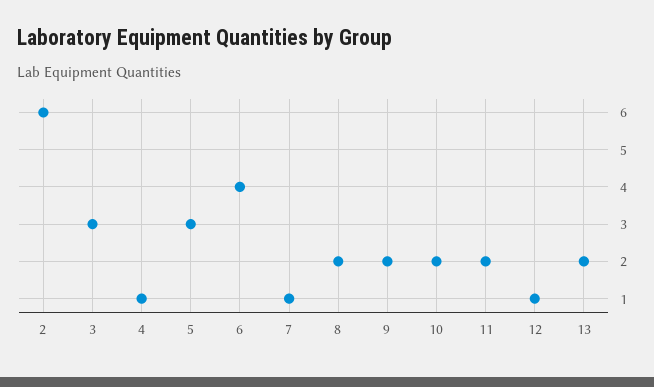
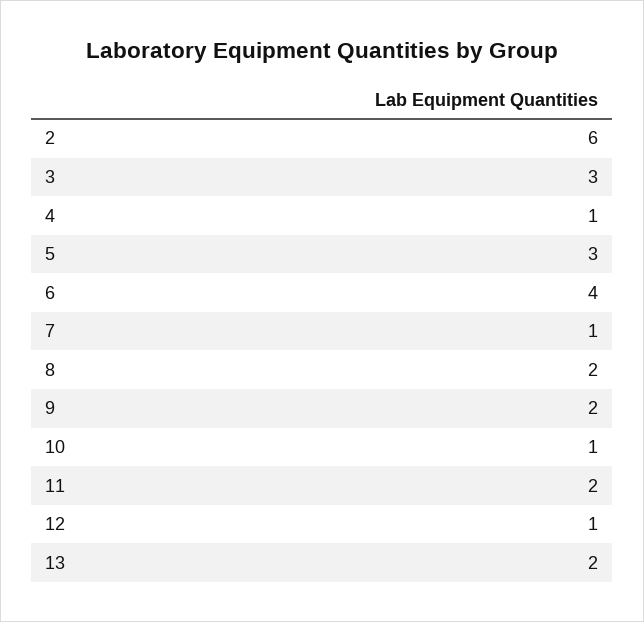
10: 2 -> 1

